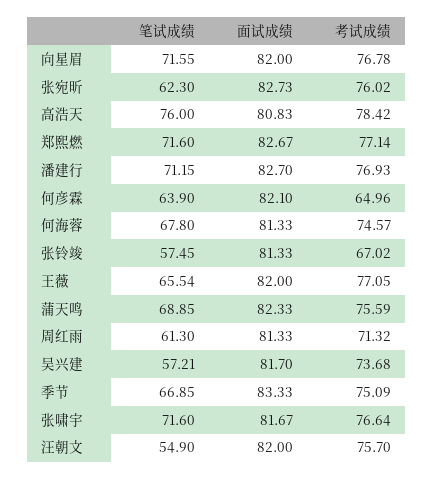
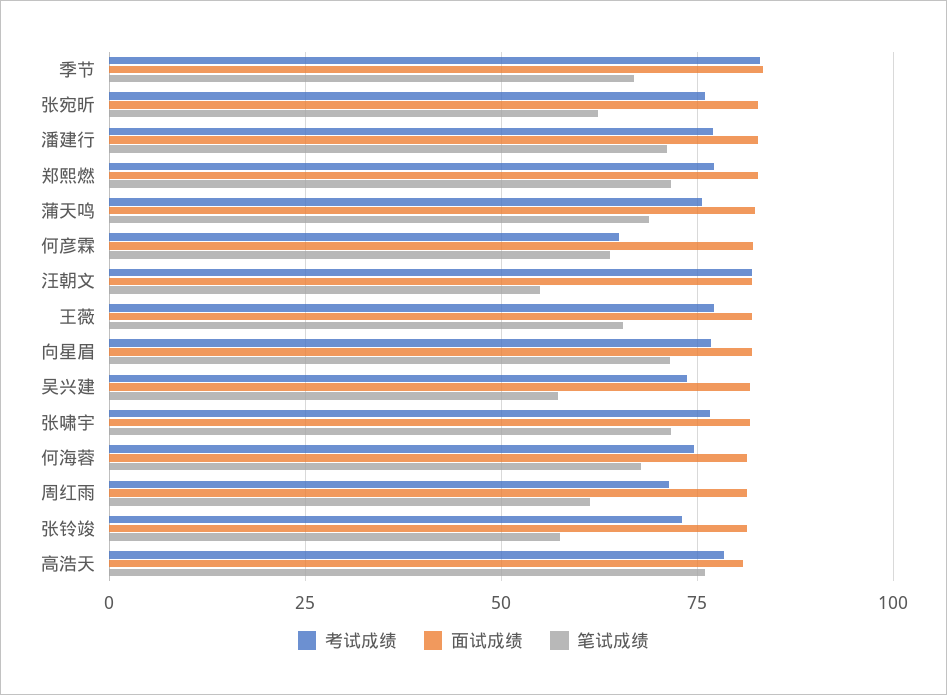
考试成绩, 张铃竣: 67.02 -> 72.5
考试成绩, 季节: 75.09 -> 82.5
考试成绩, 汪朝文: 75.7 -> 82.5

